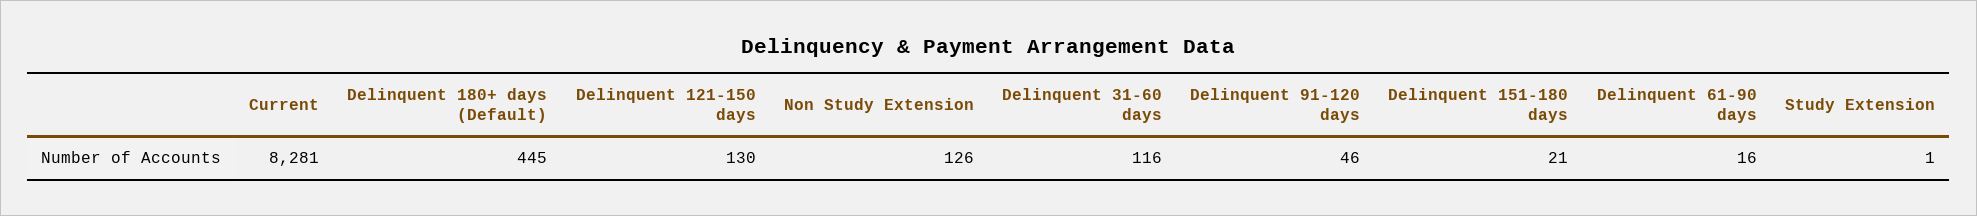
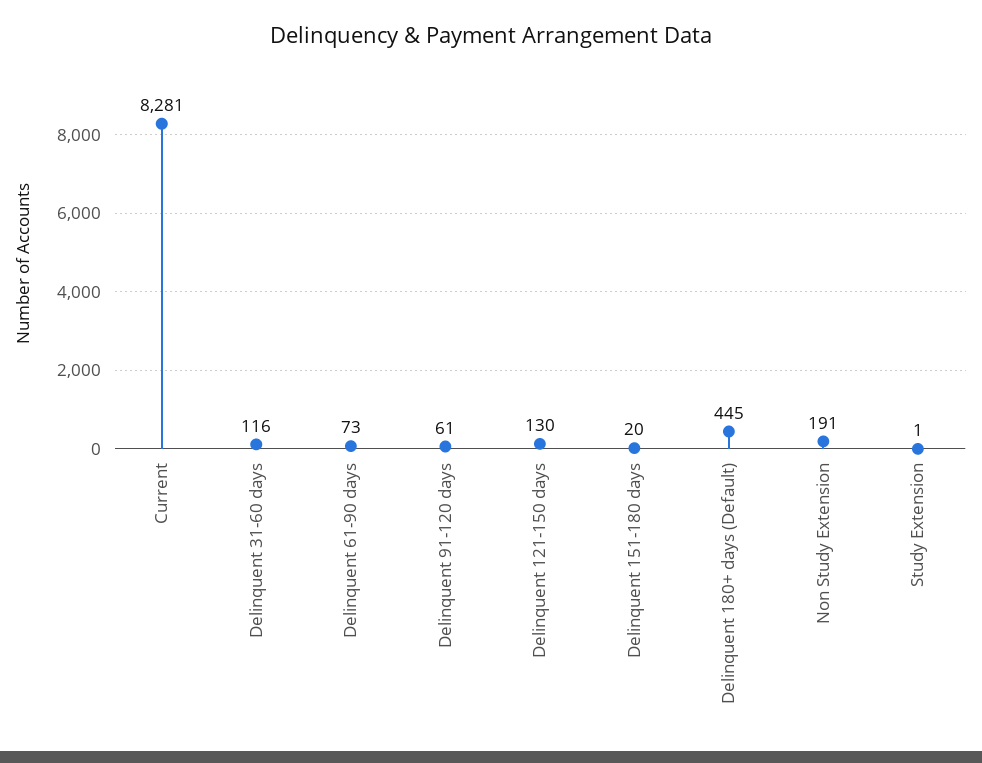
Non Study Extension: 126 -> 191
Delinquent 91-120 days: 46 -> 61
Delinquent 151-180 days: 21 -> 20
Delinquent 61-90 days: 16 -> 73

